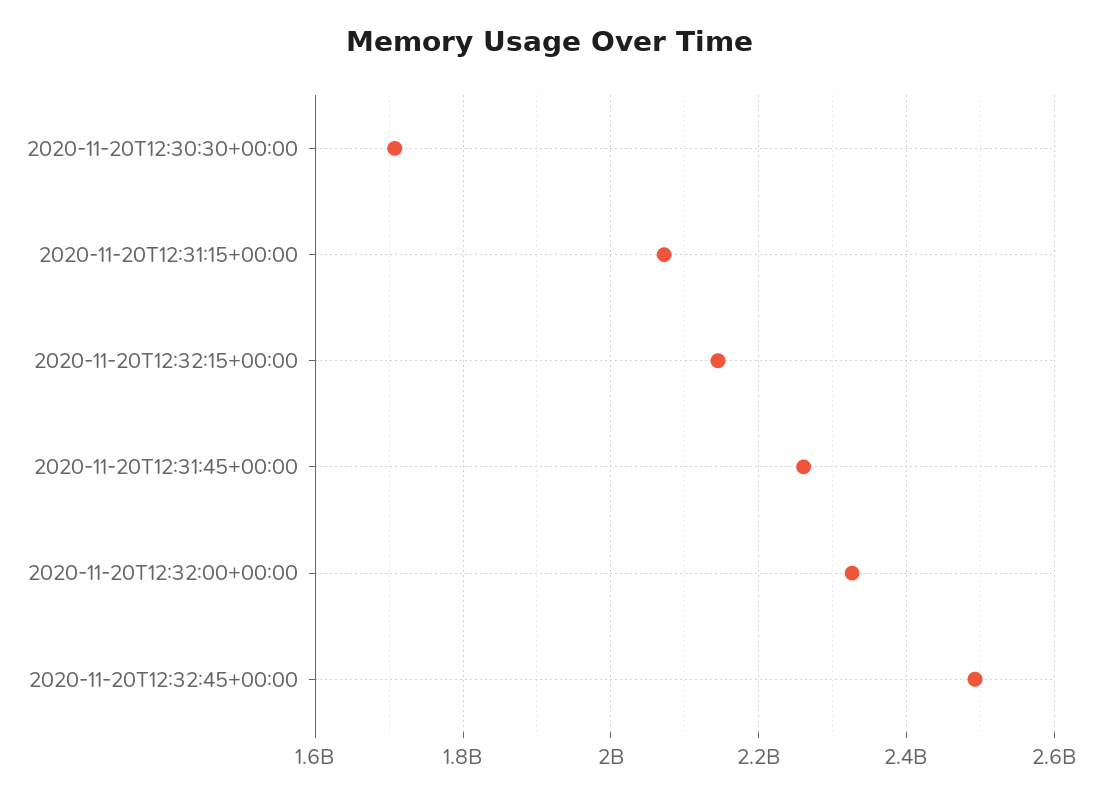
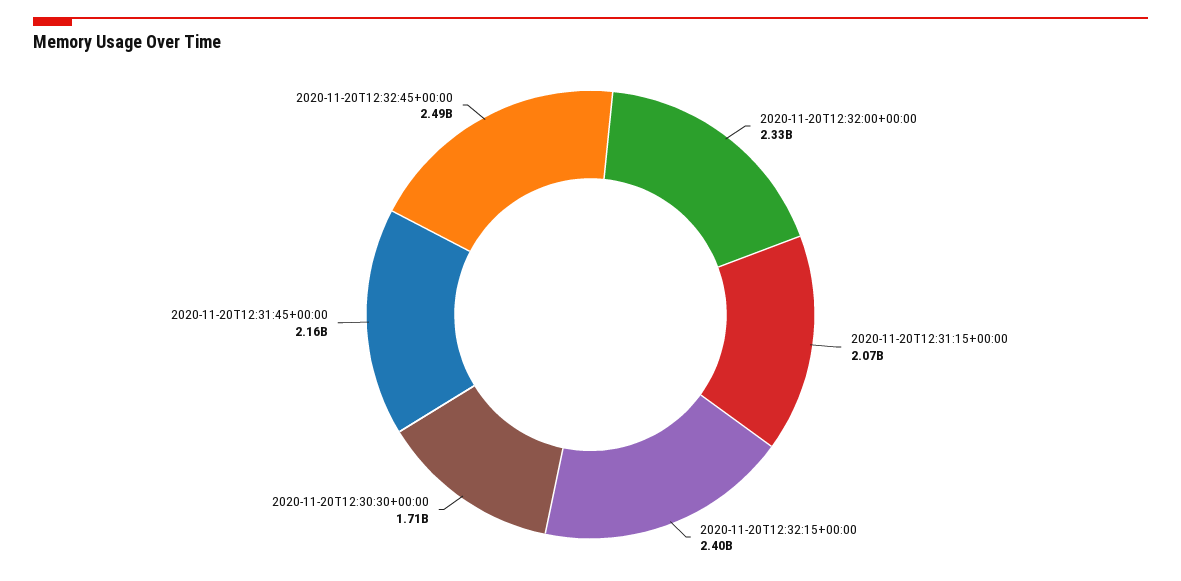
2020-11-20T12:32:15+00:00: 2140000000 -> 2400000000
2020-11-20T12:31:45+00:00: 2260000000 -> 2160000000

